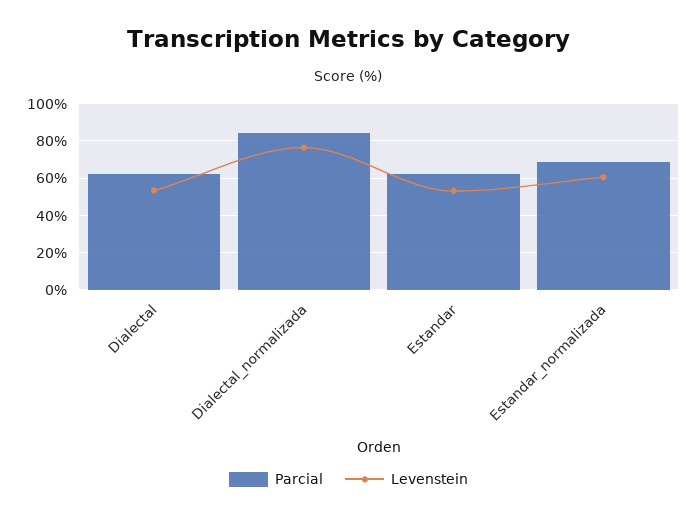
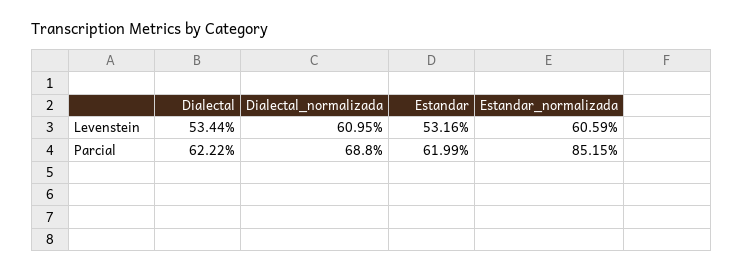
Parcial, Dialectal_normalizada: 85 -> 68.8
Levenstein, Dialectal_normalizada: 75 -> 60.95
Parcial, Estandar_normalizada: 70 -> 85.15

